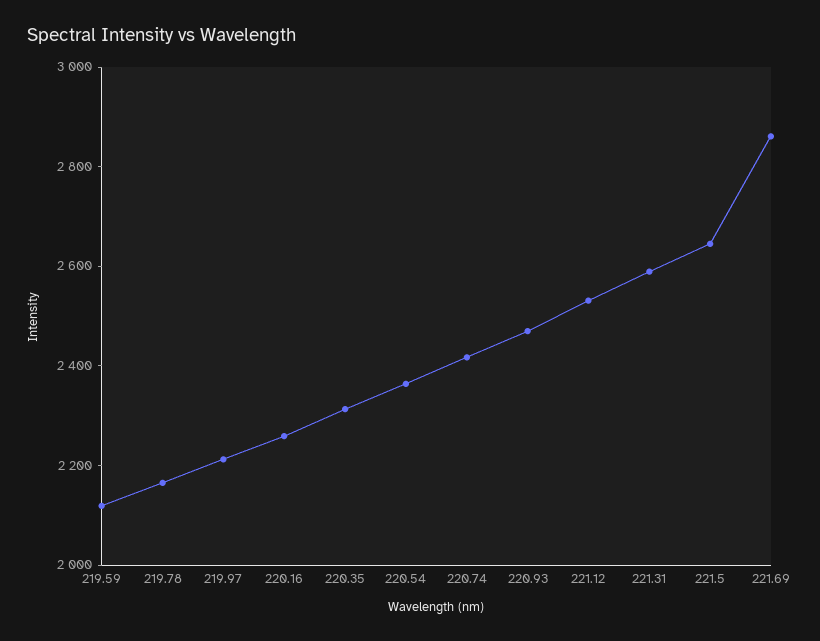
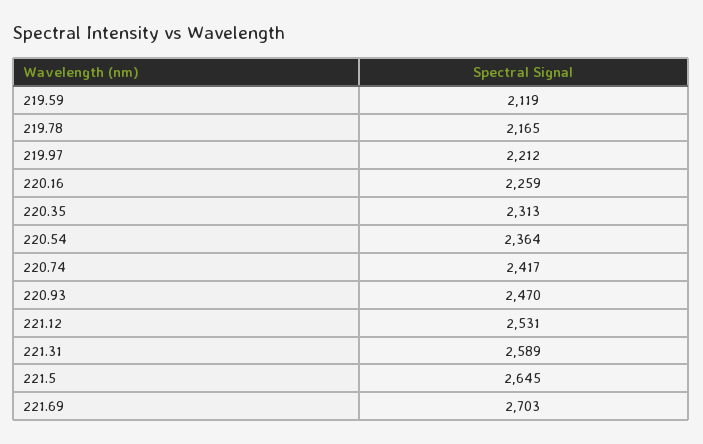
221.69: 2850 -> 2703

